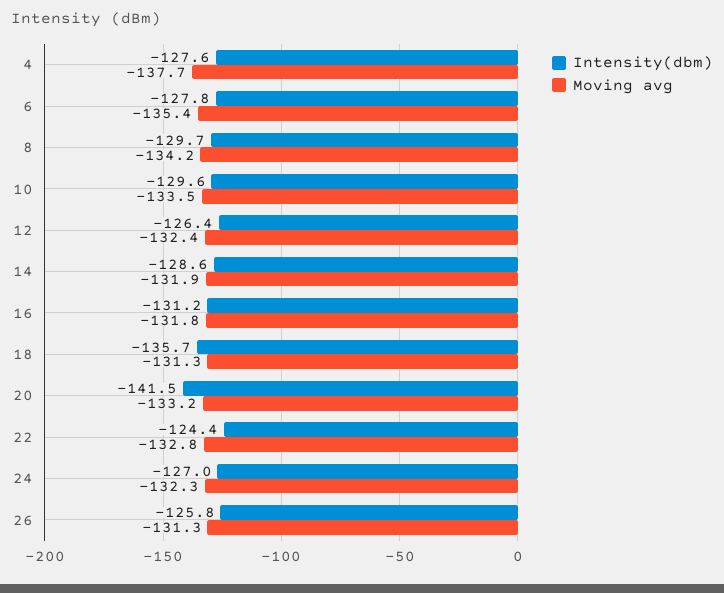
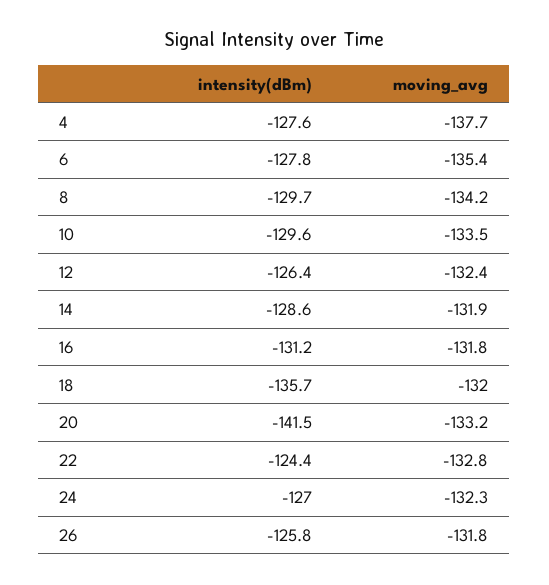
Moving avg, 18: -131.3 -> -132
Moving avg, 26: -131.3 -> -131.8

